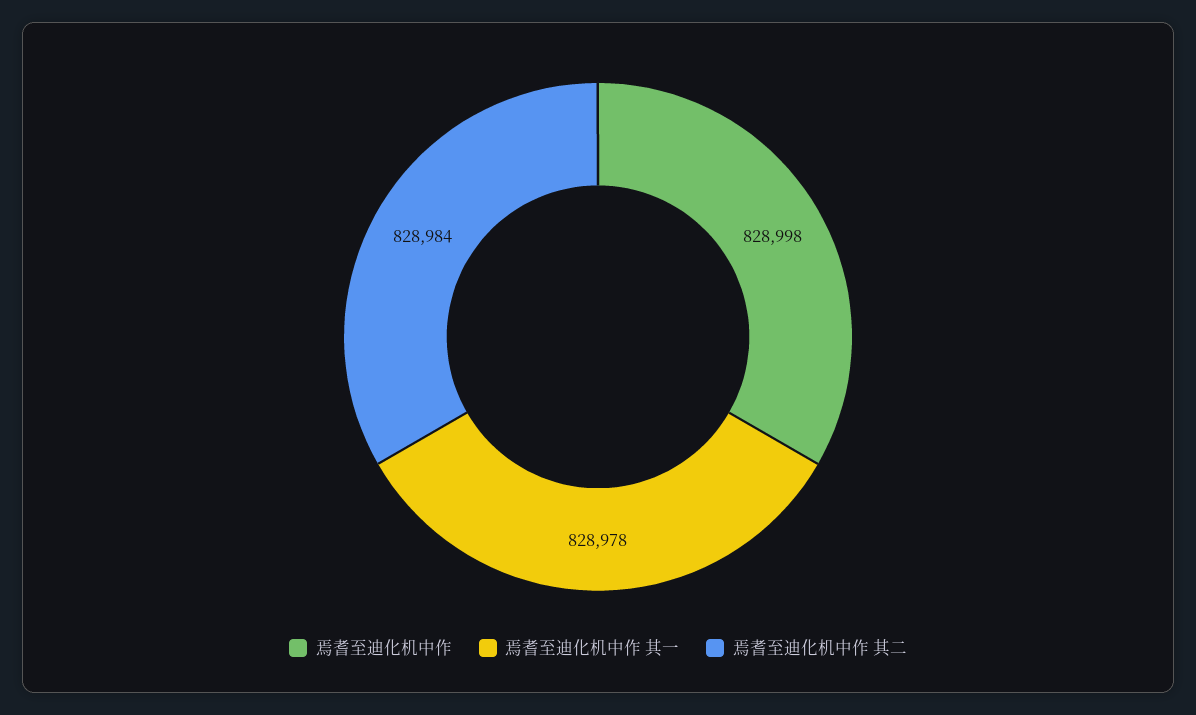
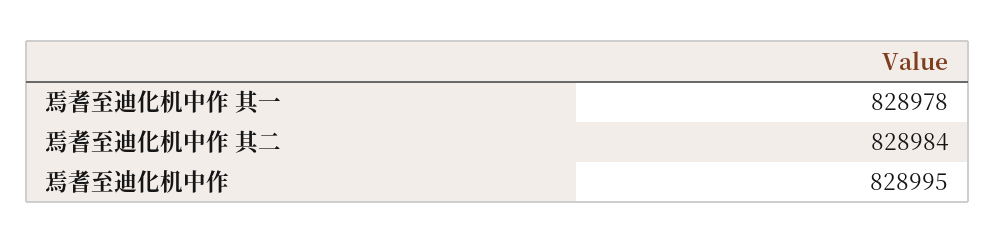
焉耆至迪化机中作: 828998 -> 828995

